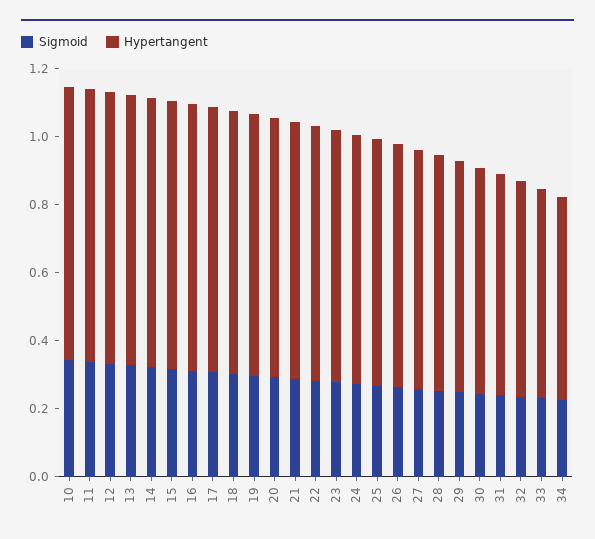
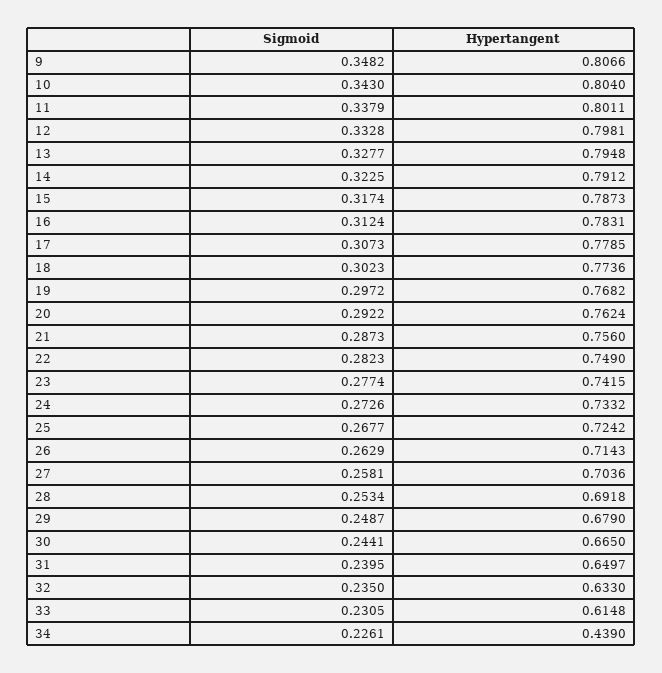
Hypertangent, 34: 0.6 -> 0.439
Sigmoid, 9: none -> 0.3482
Hypertangent, 9: none -> 0.8066

